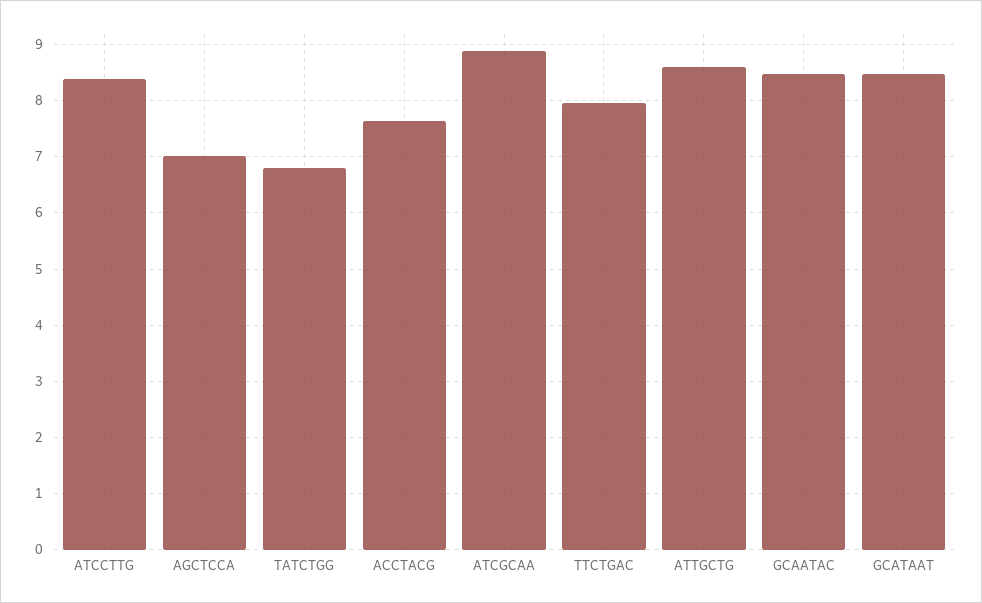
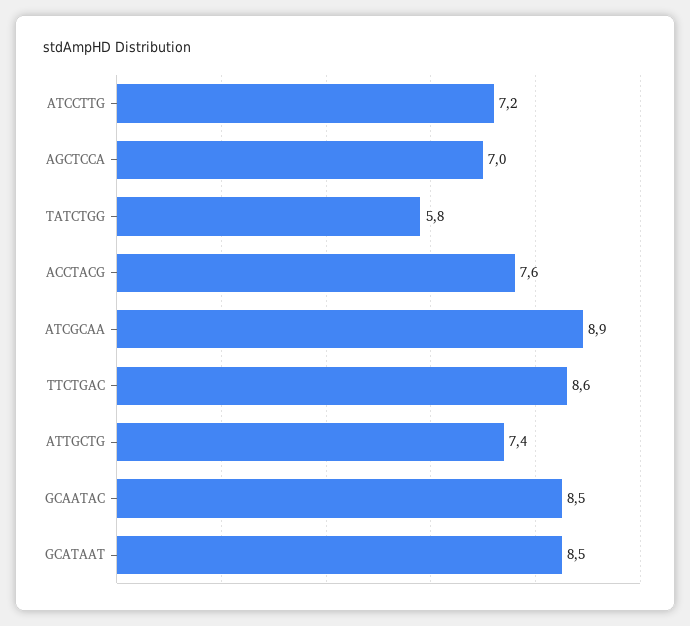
ATCCTTG: 8.4 -> 7.2
TATCTGG: 6.8 -> 5.8
TTCTGAC: 8 -> 8.6
ATTGCTG: 8.6 -> 7.4

